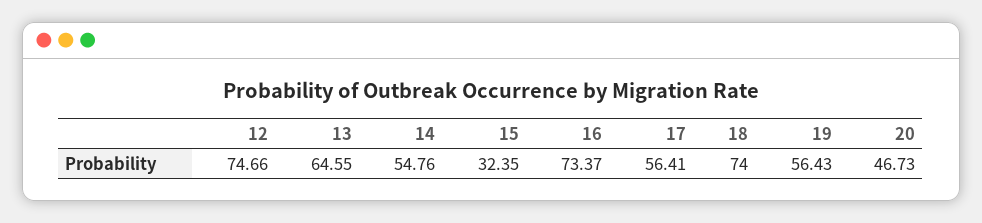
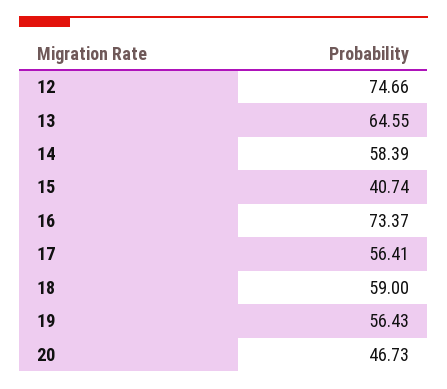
14: 54.76 -> 58.39
15: 32.35 -> 40.74
18: 74 -> 59

